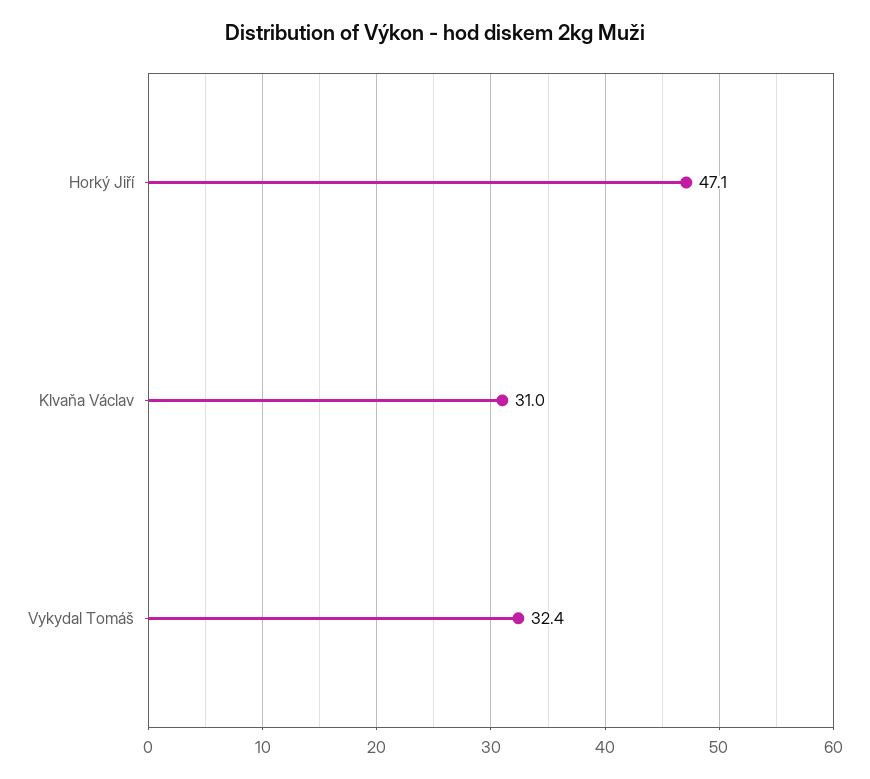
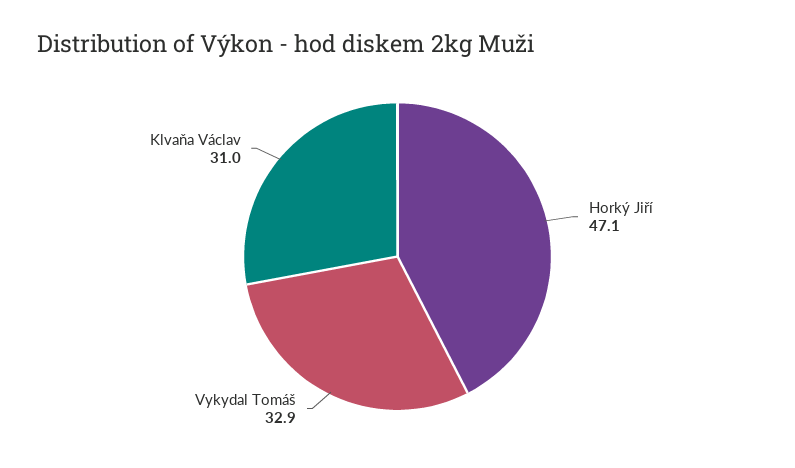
Vykydal Tomáš: 32.4 -> 32.9

